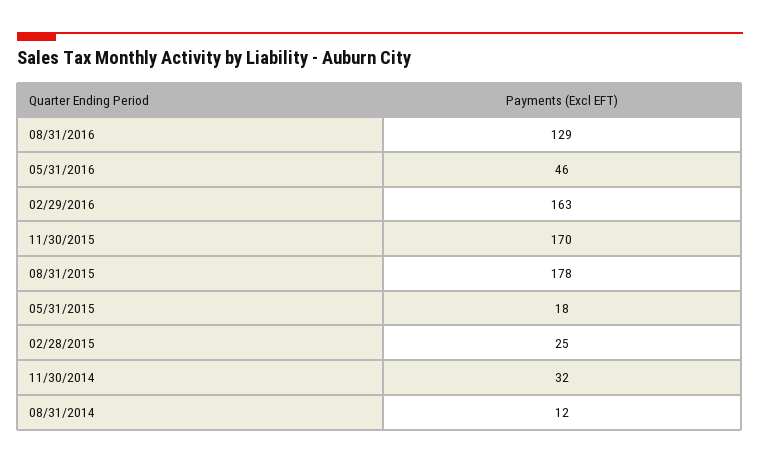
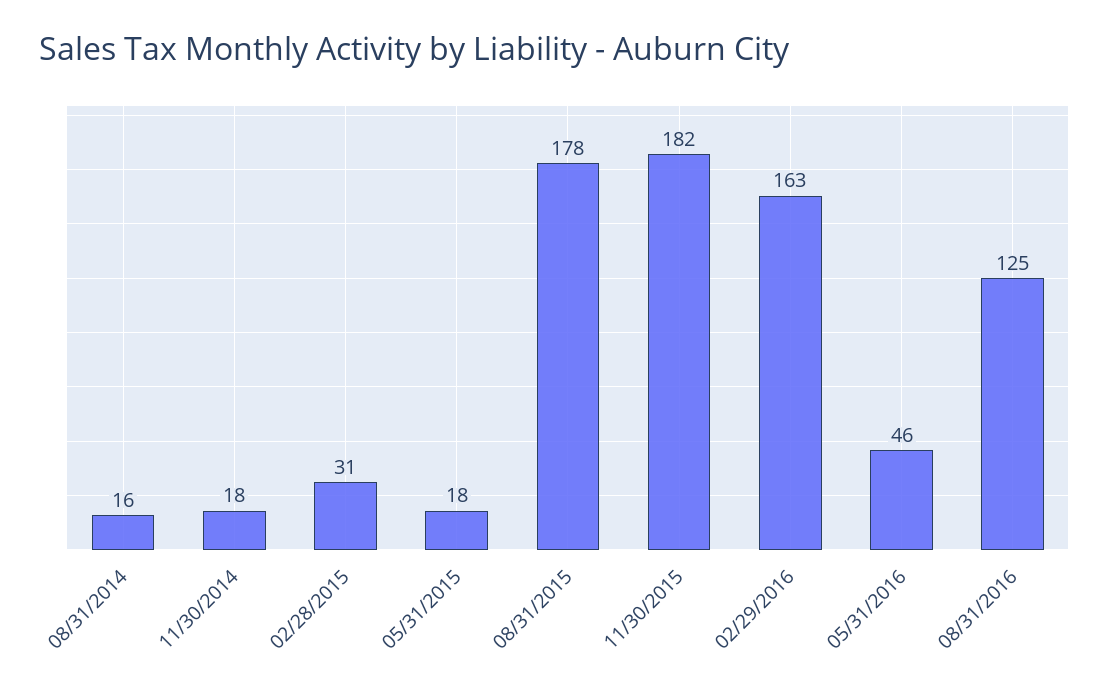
08/31/2016: 129 -> 125
11/30/2015: 170 -> 182
02/28/2015: 25 -> 31
11/30/2014: 32 -> 18
08/31/2014: 12 -> 16

